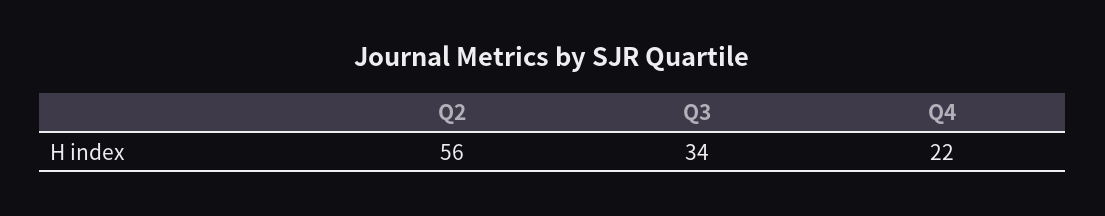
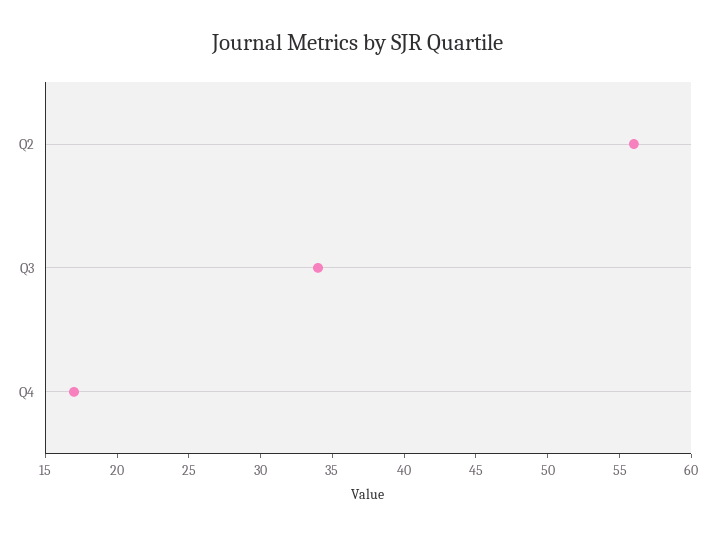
Q4: 22 -> 17

